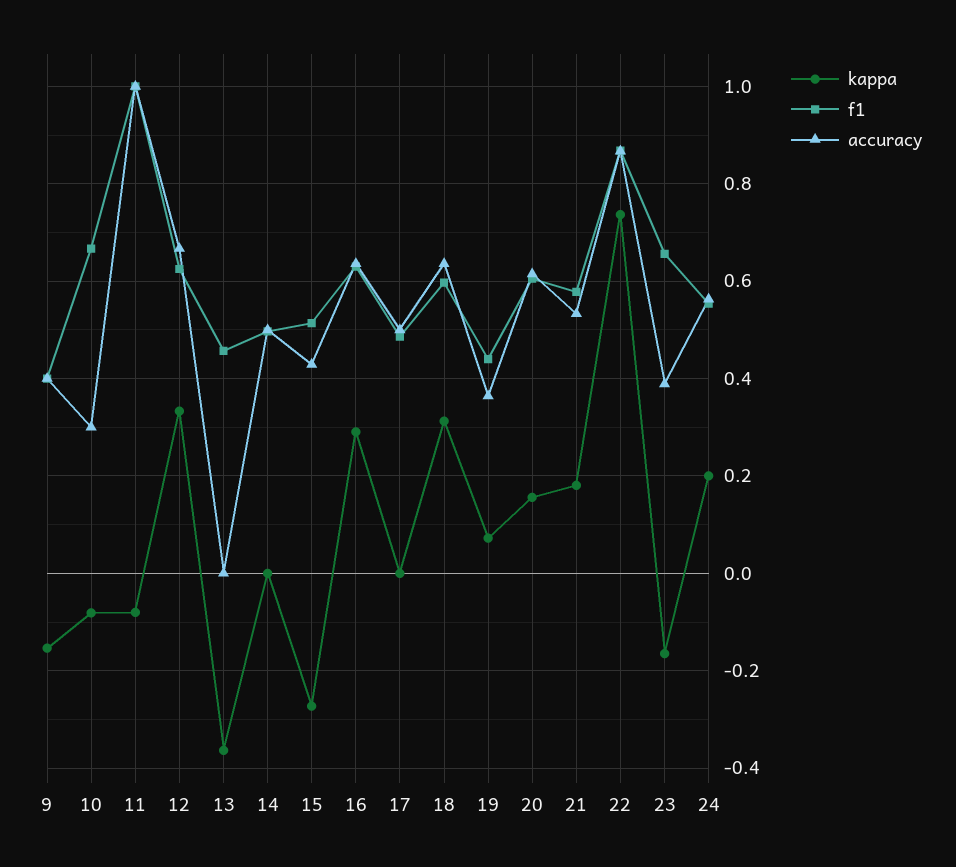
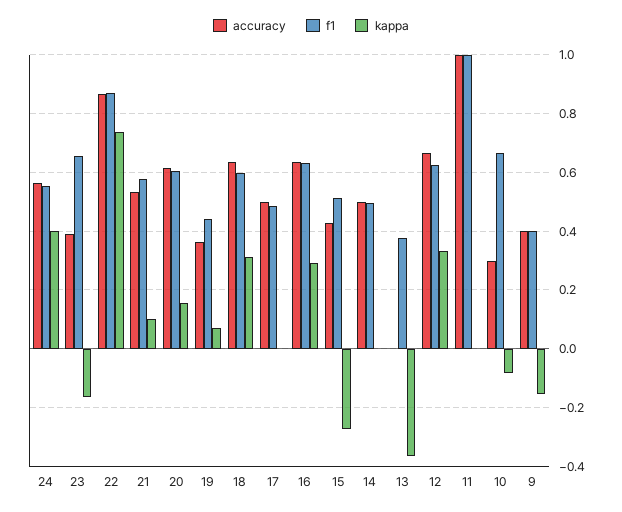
kappa, 11: -0.08 -> 0
f1, 13: 0.46 -> 0.375
kappa, 21: 0.18 -> 0.1
kappa, 24: 0.2 -> 0.4

